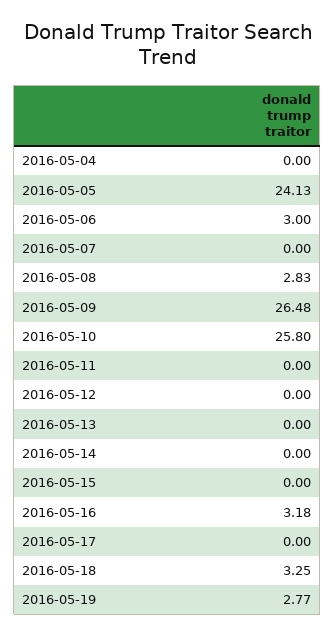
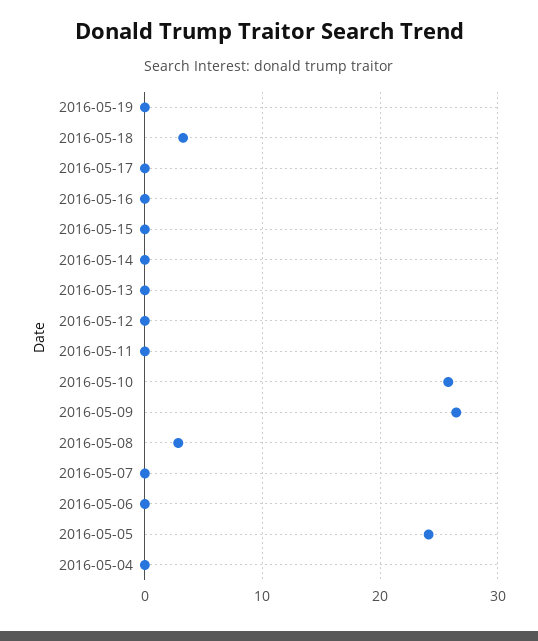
2016-05-06: 3 -> 0
2016-05-16: 3.18 -> 0
2016-05-19: 2.77 -> 0

